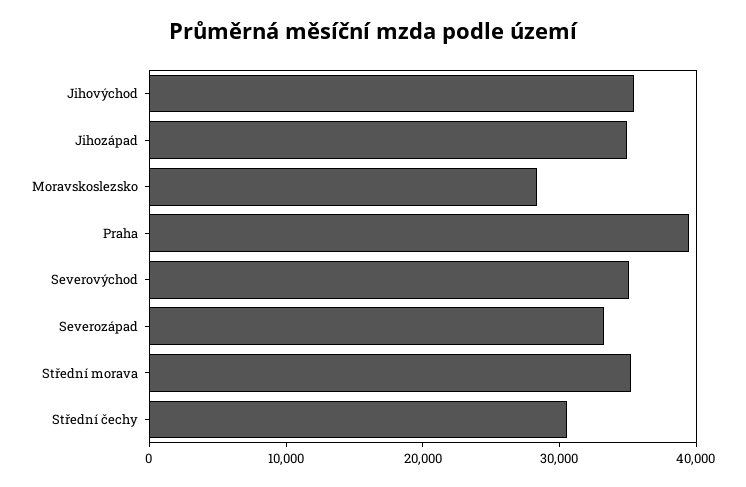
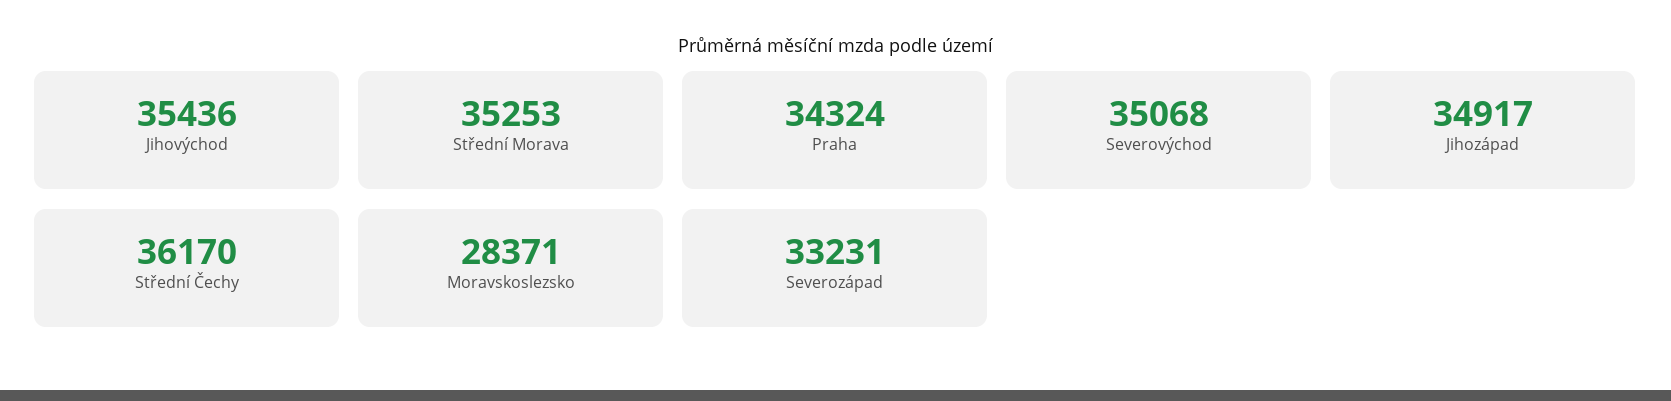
Praha: 40000 -> 34324
Střední čechy: 30000 -> 36170

